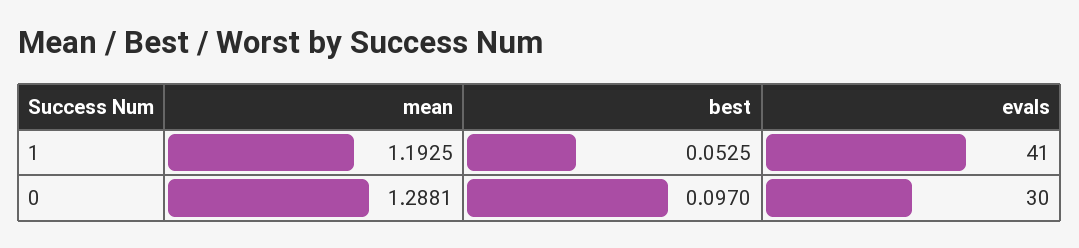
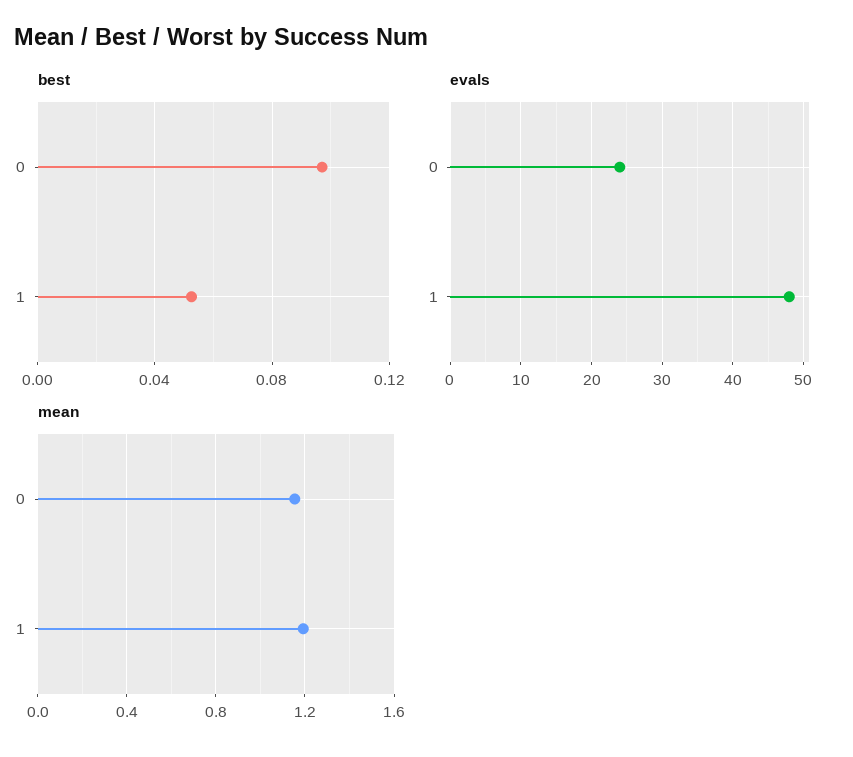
evals, 1: 41 -> 48
mean, 0: 1.2881 -> 1.15
evals, 0: 30 -> 24

